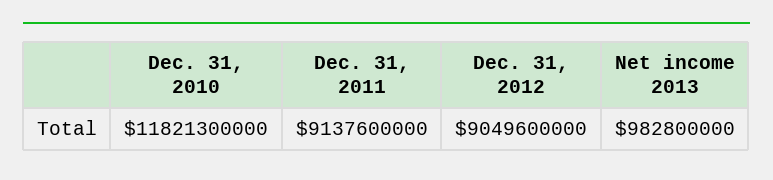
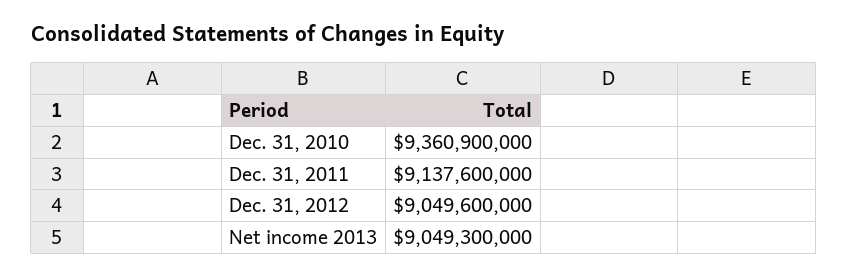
Dec. 31, 2010: 11821300000 -> 9360900000
Net income 2013: 982800000 -> 9049300000

